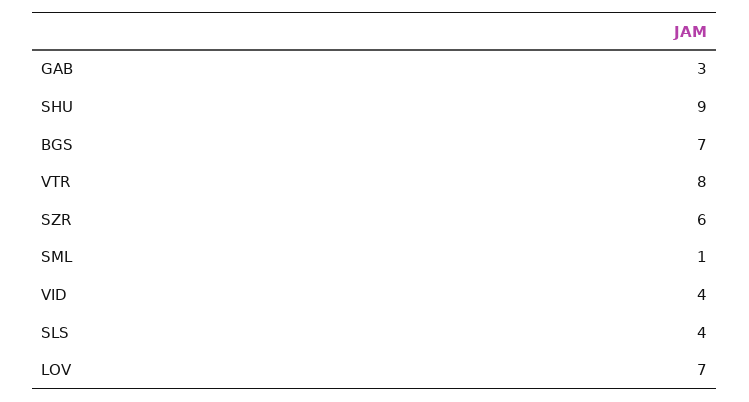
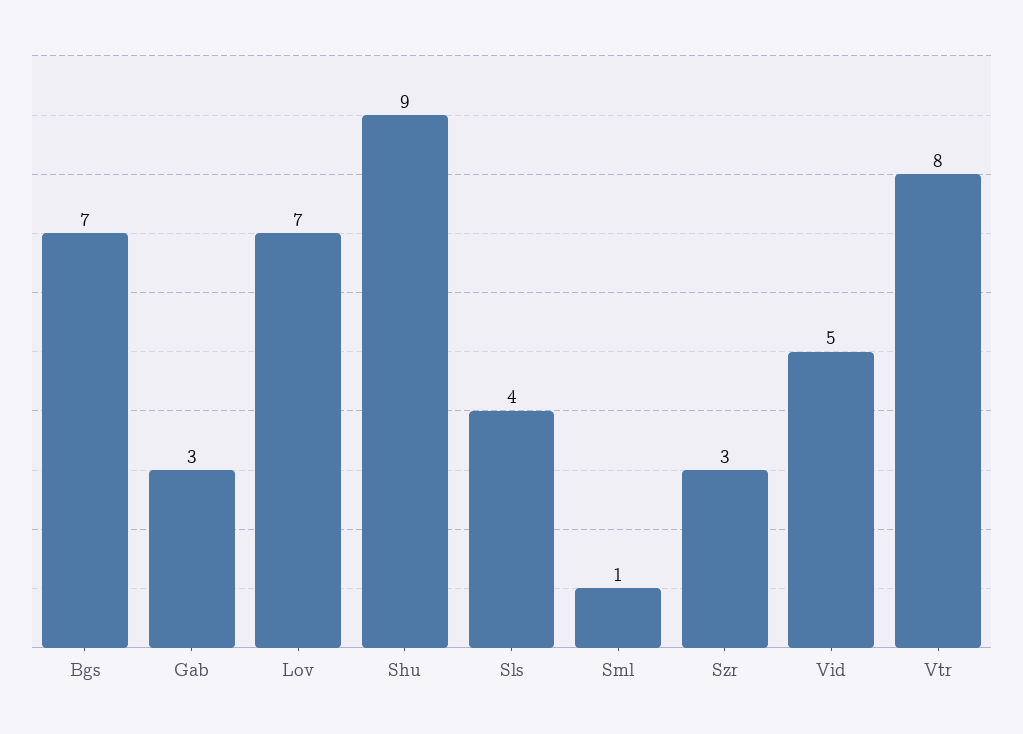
SZR: 6 -> 3
VID: 4 -> 5

